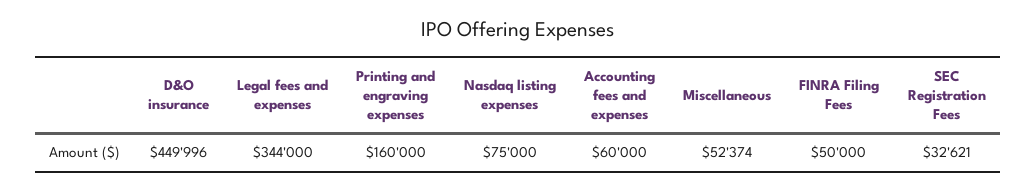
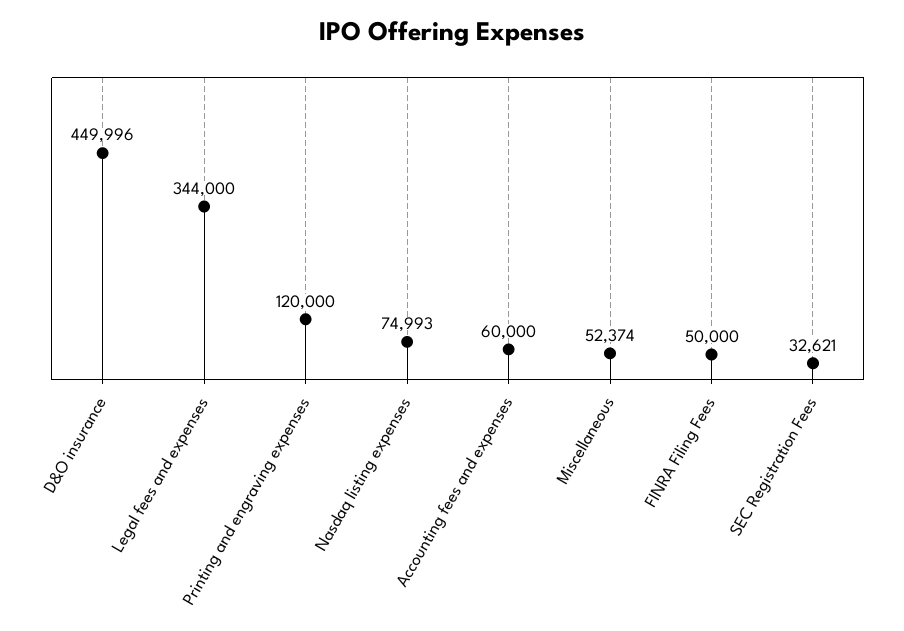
Printing and engraving expenses: 160000 -> 120000
Nasdaq listing expenses: 75000 -> 74993

